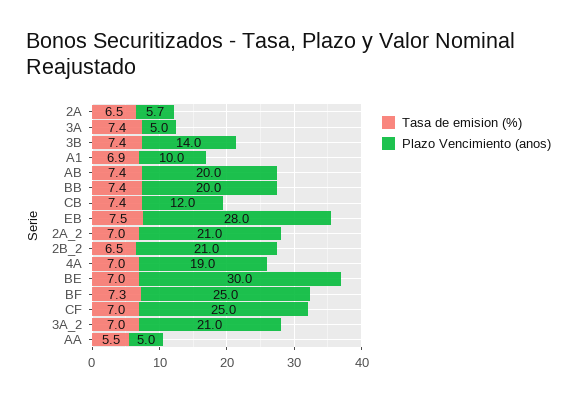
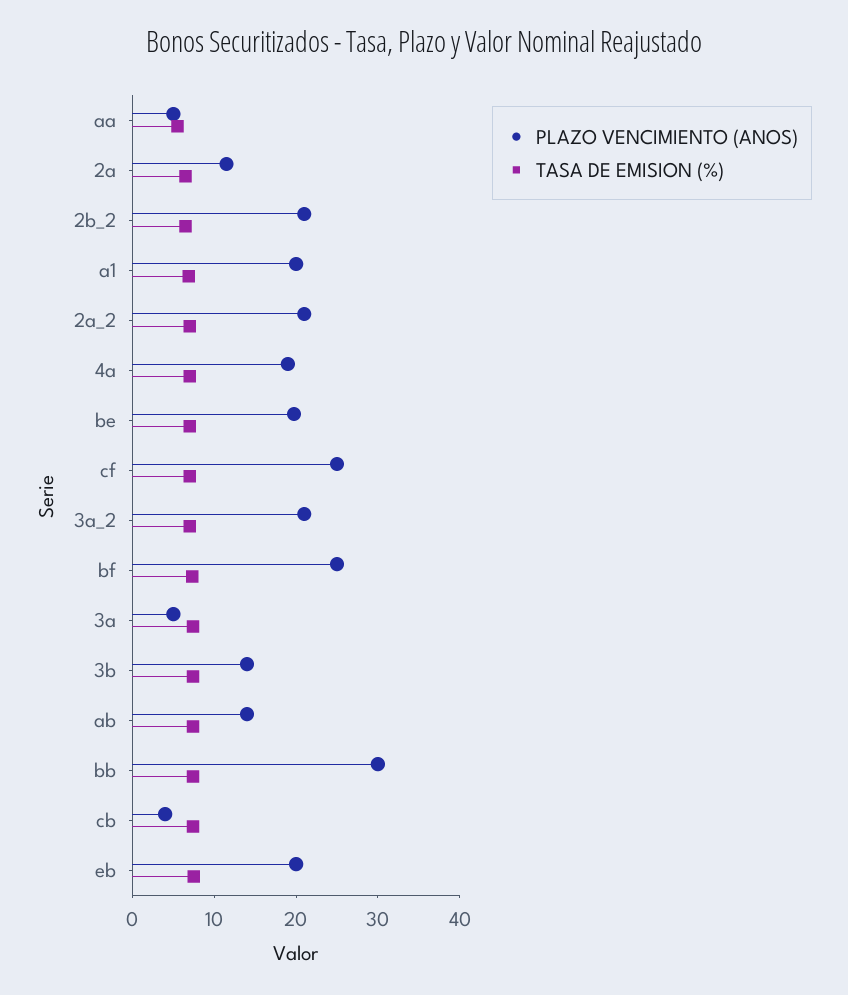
Plazo Vencimiento (anos), 2A: 5.7 -> 12
Plazo Vencimiento (anos), A1: 10 -> 20
Plazo Vencimiento (anos), AB: 20 -> 14
Plazo Vencimiento (anos), BB: 20 -> 30
Plazo Vencimiento (anos), CB: 12 -> 4
Plazo Vencimiento (anos), EB: 28 -> 20
Plazo Vencimiento (anos), BE: 30 -> 20

